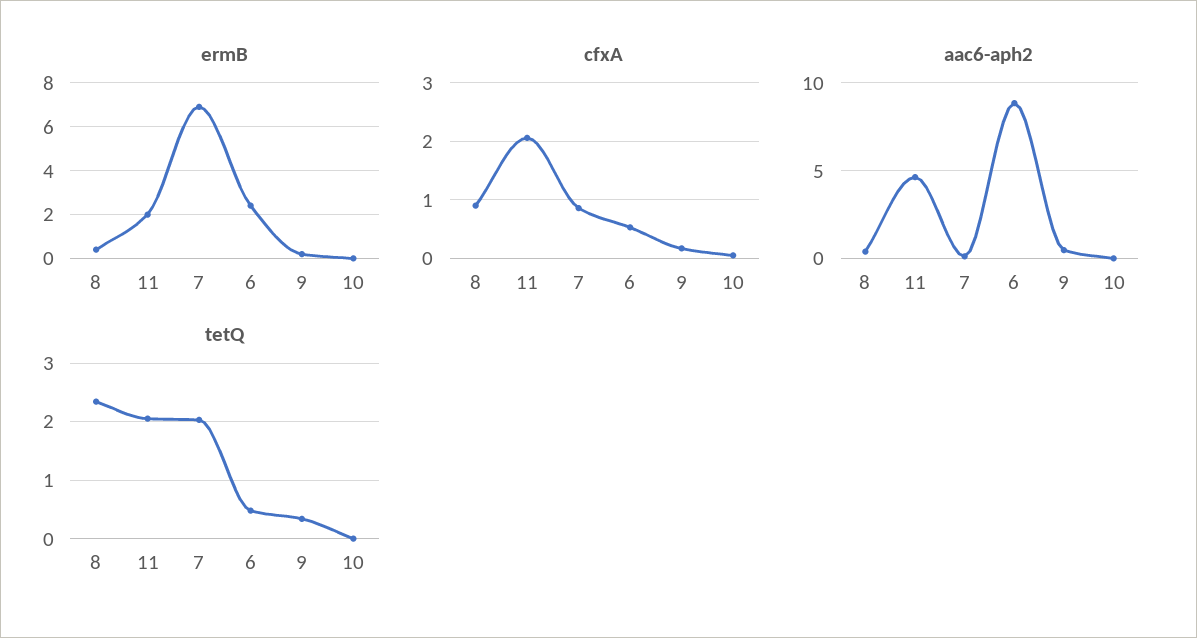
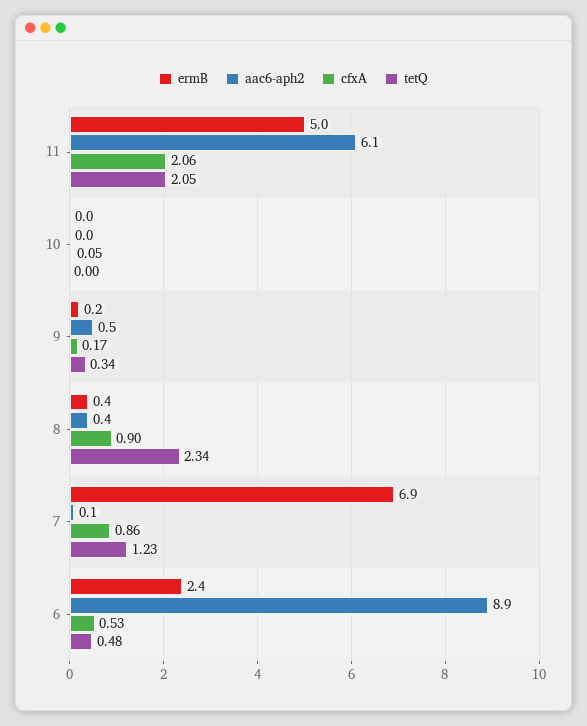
ermB, 11: 2 -> 5
aac6-aph2, 11: 4.5 -> 6.1
tetQ, 7: 2 -> 1.23

